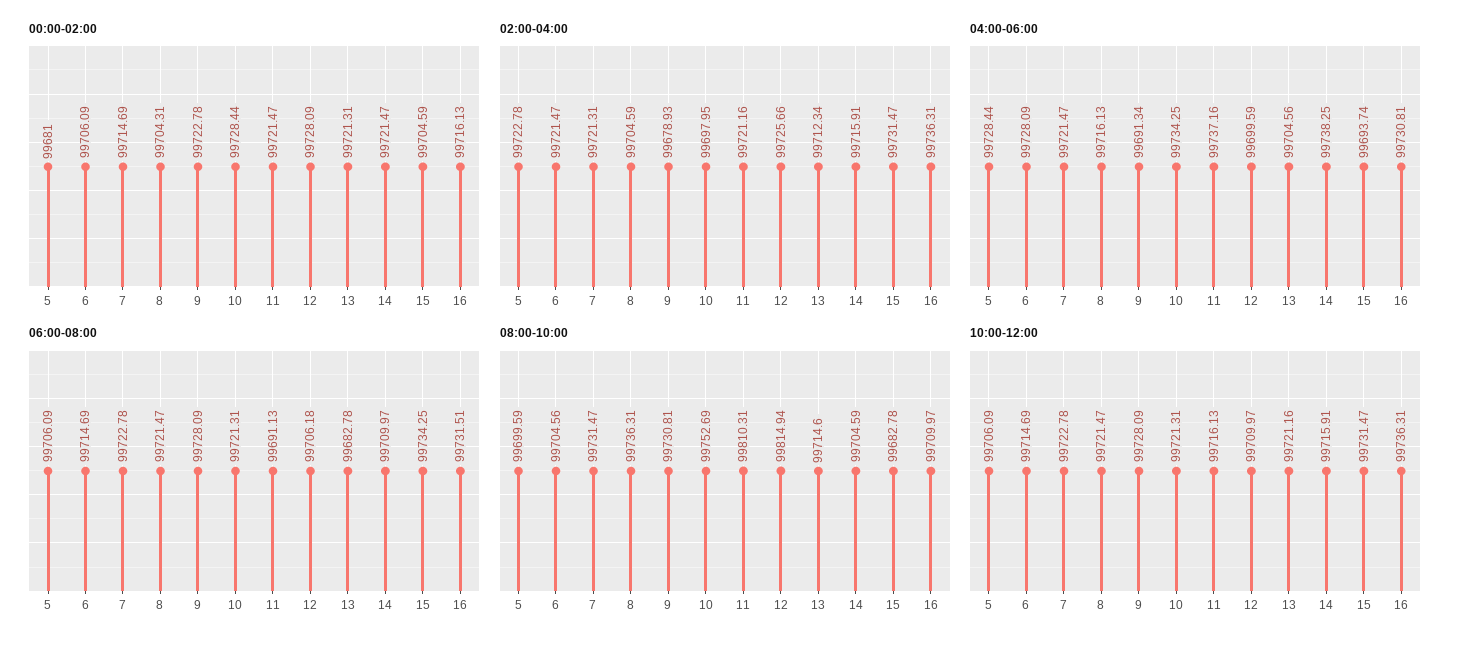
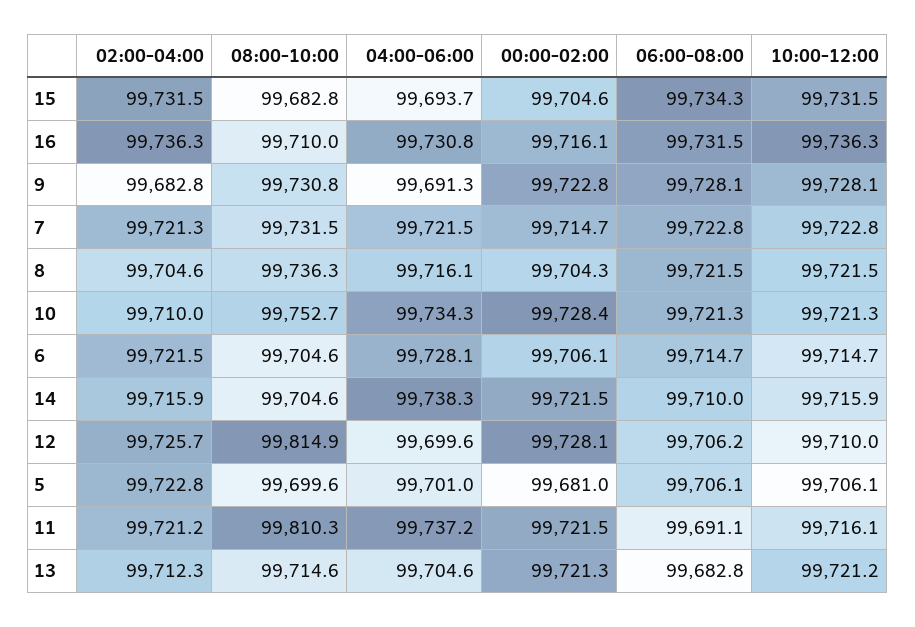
02:00-04:00, 9: 99678.93 -> 99682.8
02:00-04:00, 10: 99697.95 -> 99710
04:00-06:00, 5: 99728.44 -> 99701

